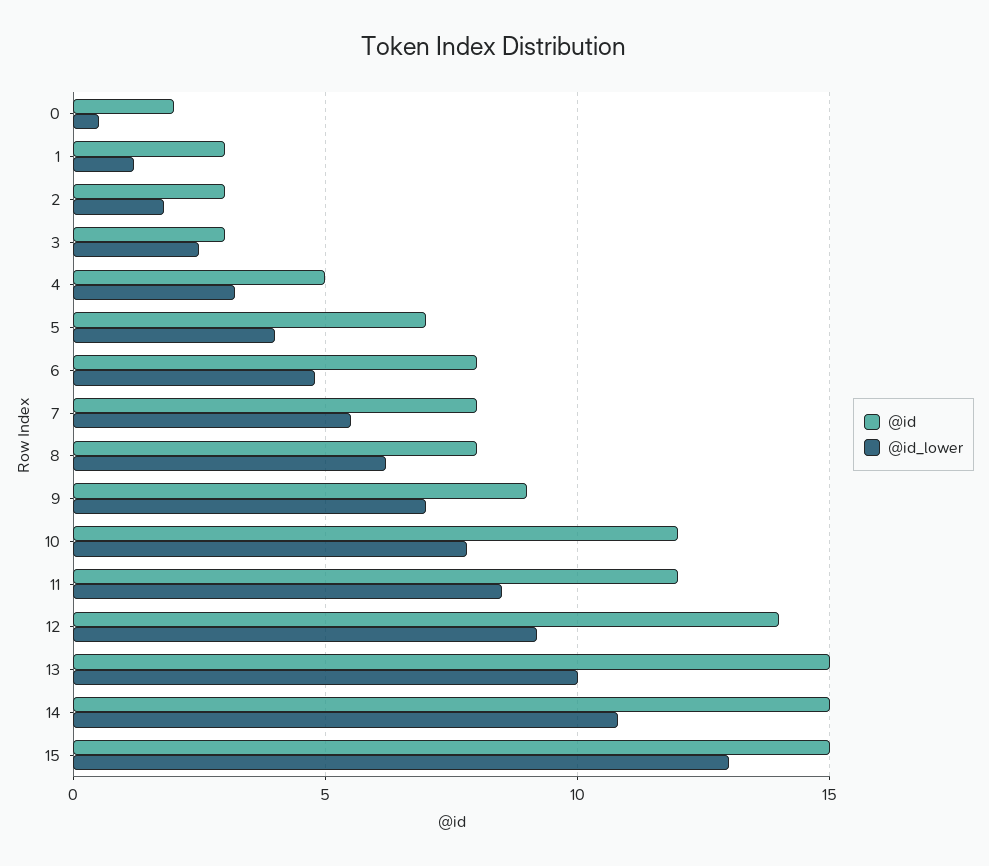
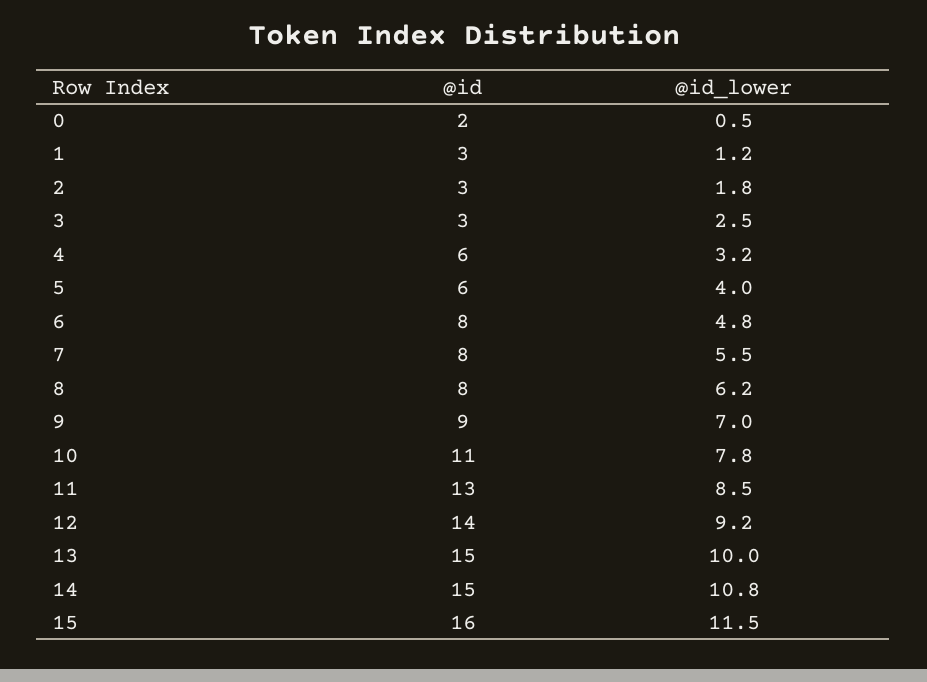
@id, 4: 5 -> 6
@id, 5: 7 -> 6
@id, 10: 12 -> 11
@id, 11: 12 -> 13
@id, 15: 15 -> 16
@id_lower, 15: 13 -> 11.5

